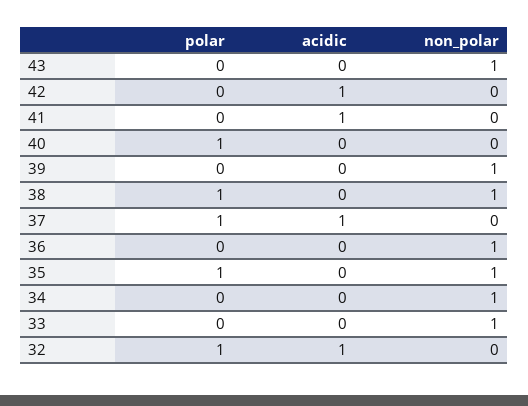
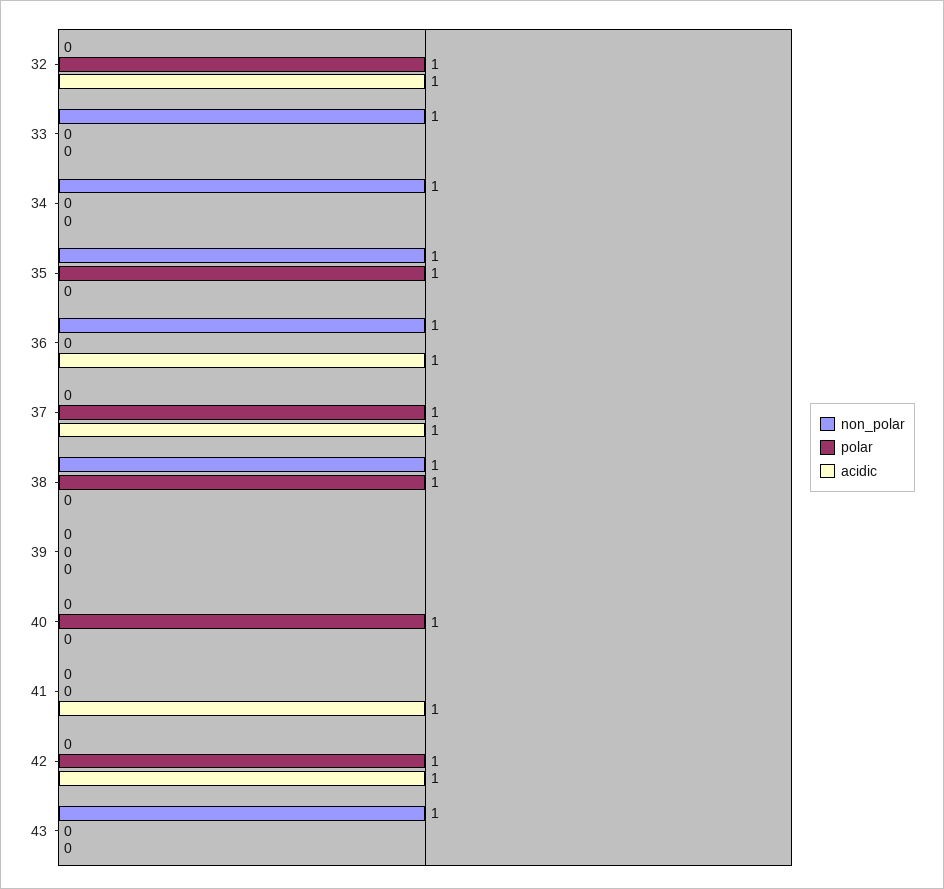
polar, 42: 0 -> 1
non_polar, 39: 1 -> 0
acidic, 36: 0 -> 1

